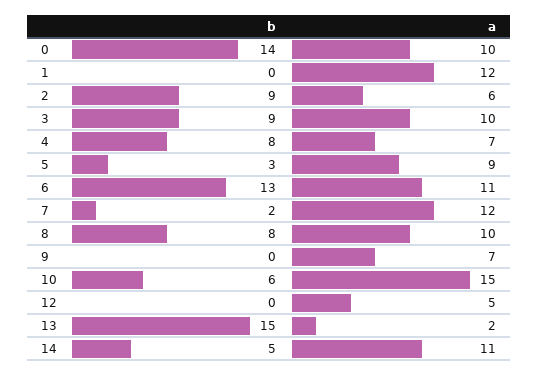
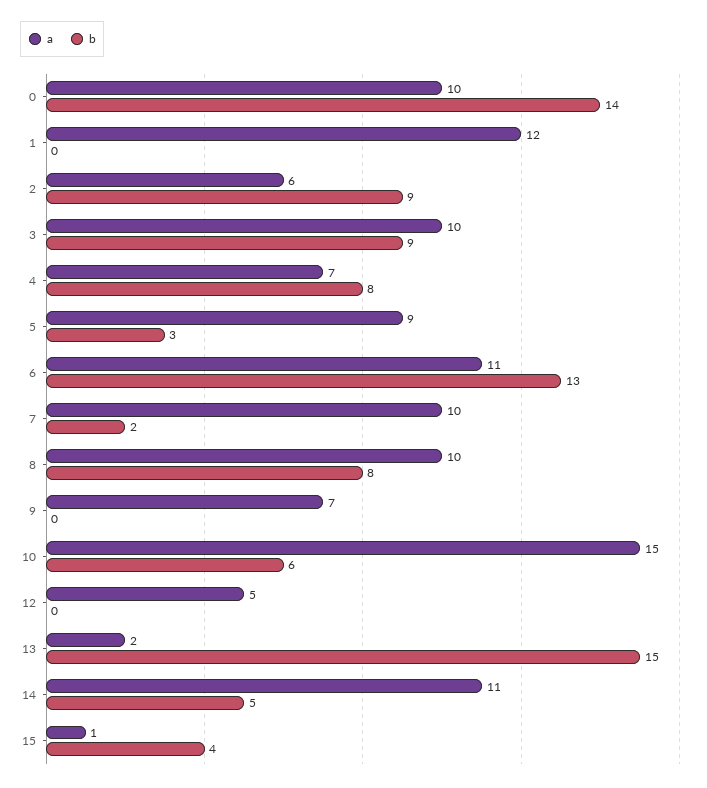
a, 7: 12 -> 10
a, 15: none -> 1
b, 15: none -> 4

